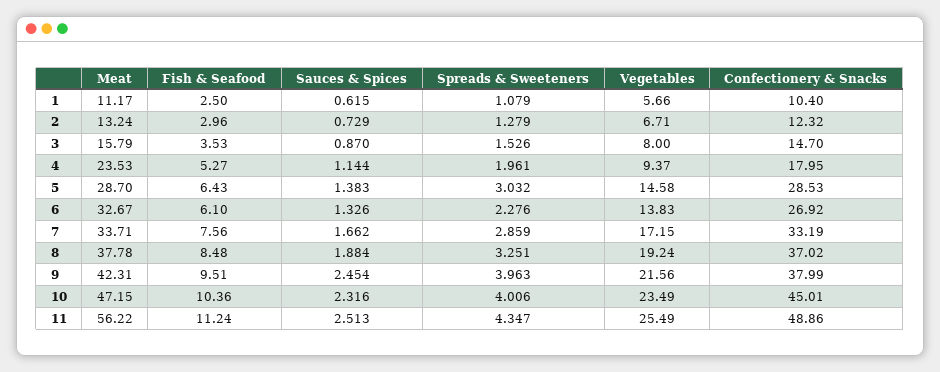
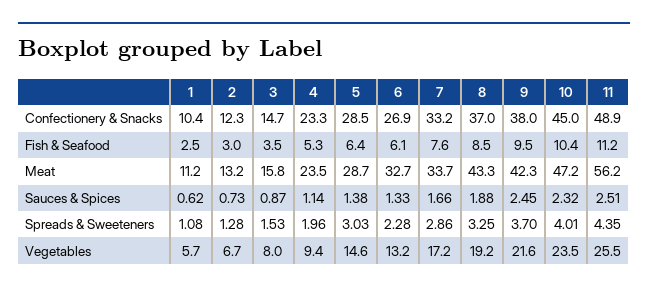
Confectionery & Snacks, 4: 17.95 -> 23.3
Vegetables, 6: 13.83 -> 13.2
Meat, 8: 37.78 -> 43.3
Spreads & Sweeteners, 9: 3.963 -> 3.7

